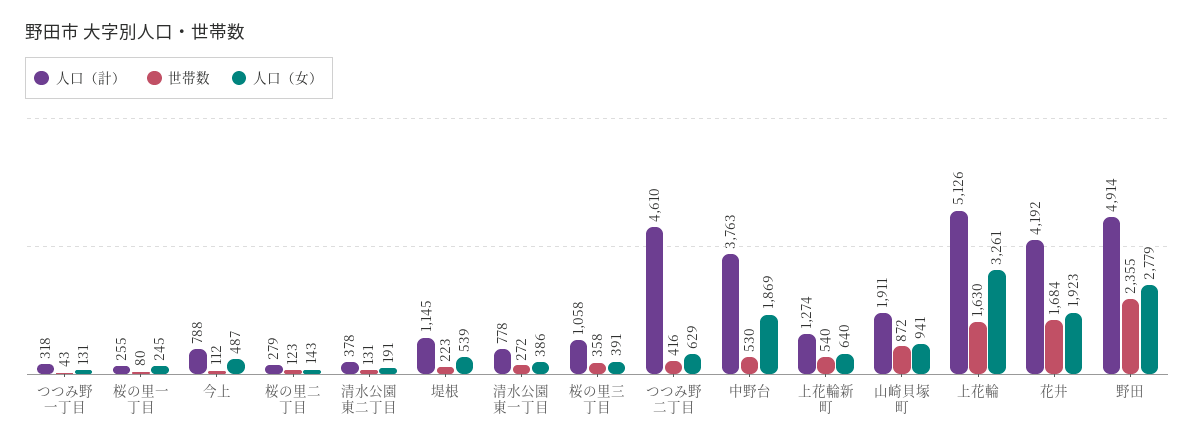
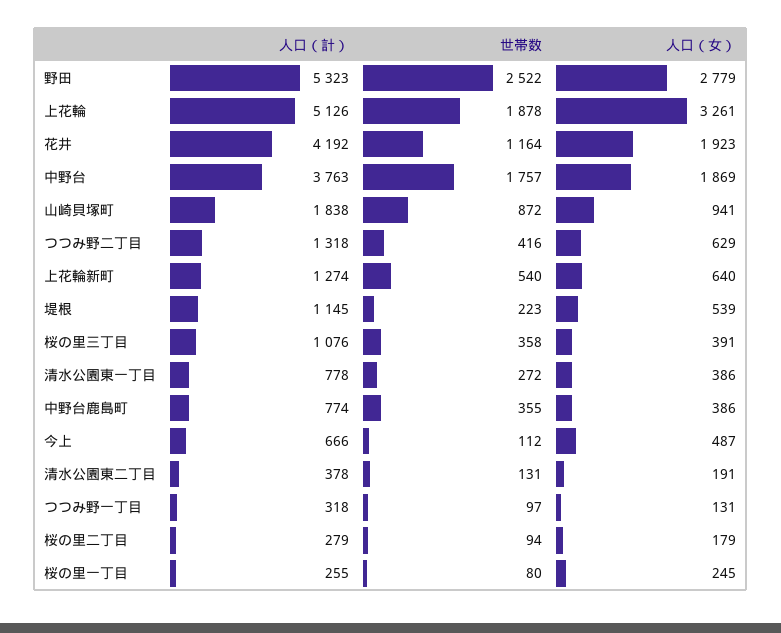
世帯数, つつみ野一丁目: 43 -> 97
人口（計）, 今上: 788 -> 666
世帯数, 桜の里二丁目: 123 -> 94
人口（女）, 桜の里二丁目: 143 -> 179
人口（計）, 桜の里三丁目: 1058 -> 1076
人口（計）, つつみ野二丁目: 4610 -> 1318
世帯数, 中野台: 530 -> 1757
人口（計）, 山崎貝塚町: 1911 -> 1838
世帯数, 上花輪: 1630 -> 1878
世帯数, 花井: 1684 -> 1164
人口（計）, 野田: 4914 -> 5323
世帯数, 野田: 2355 -> 2522
人口（計）, 中野台鹿島町: none -> 774
世帯数, 中野台鹿島町: none -> 355
人口（女）, 中野台鹿島町: none -> 386

